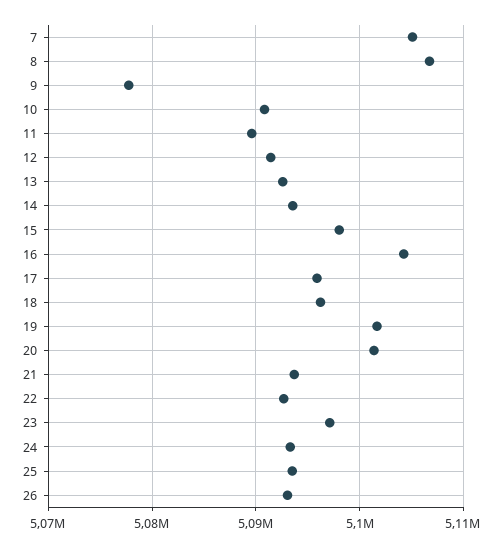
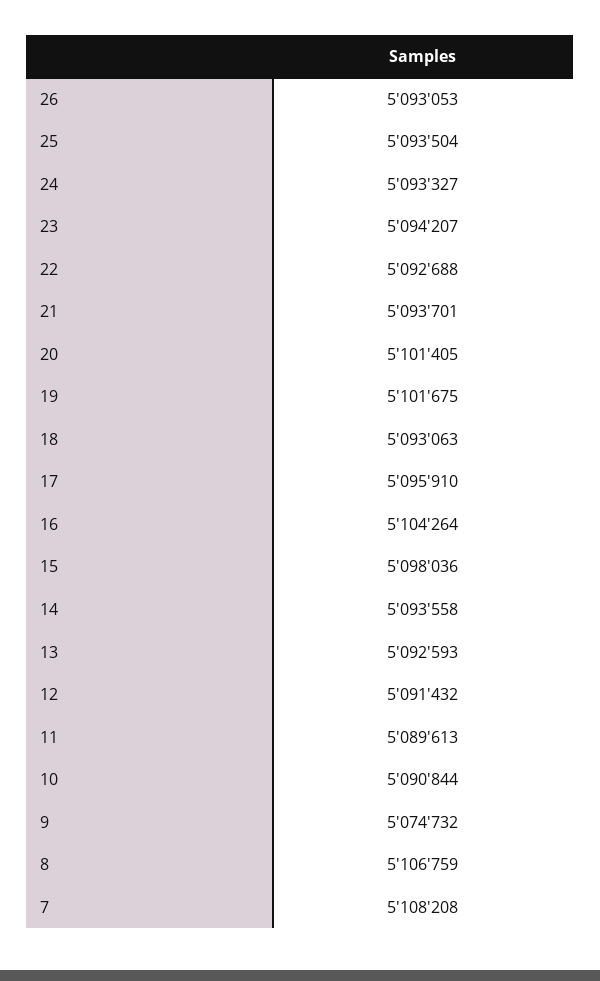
7: 5105000 -> 5108208
9: 5078000 -> 5074732
18: 5096000 -> 5093063
23: 5097000 -> 5094207

